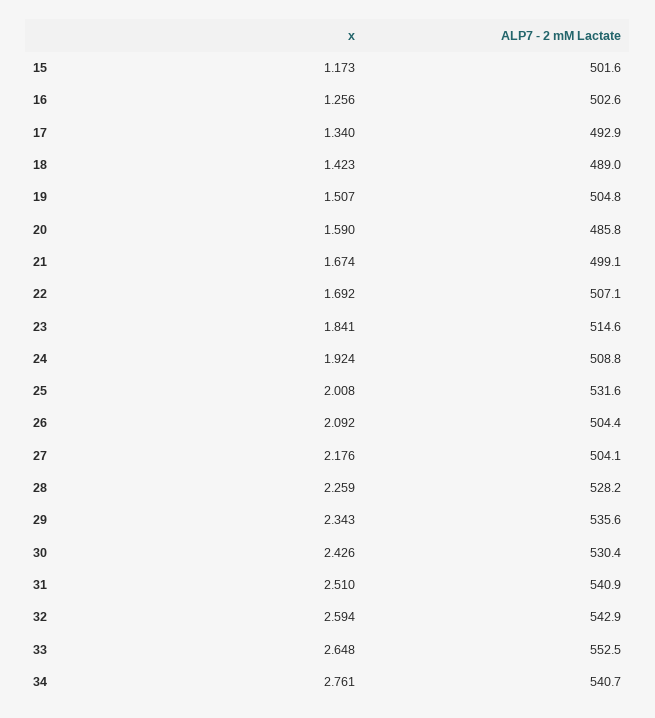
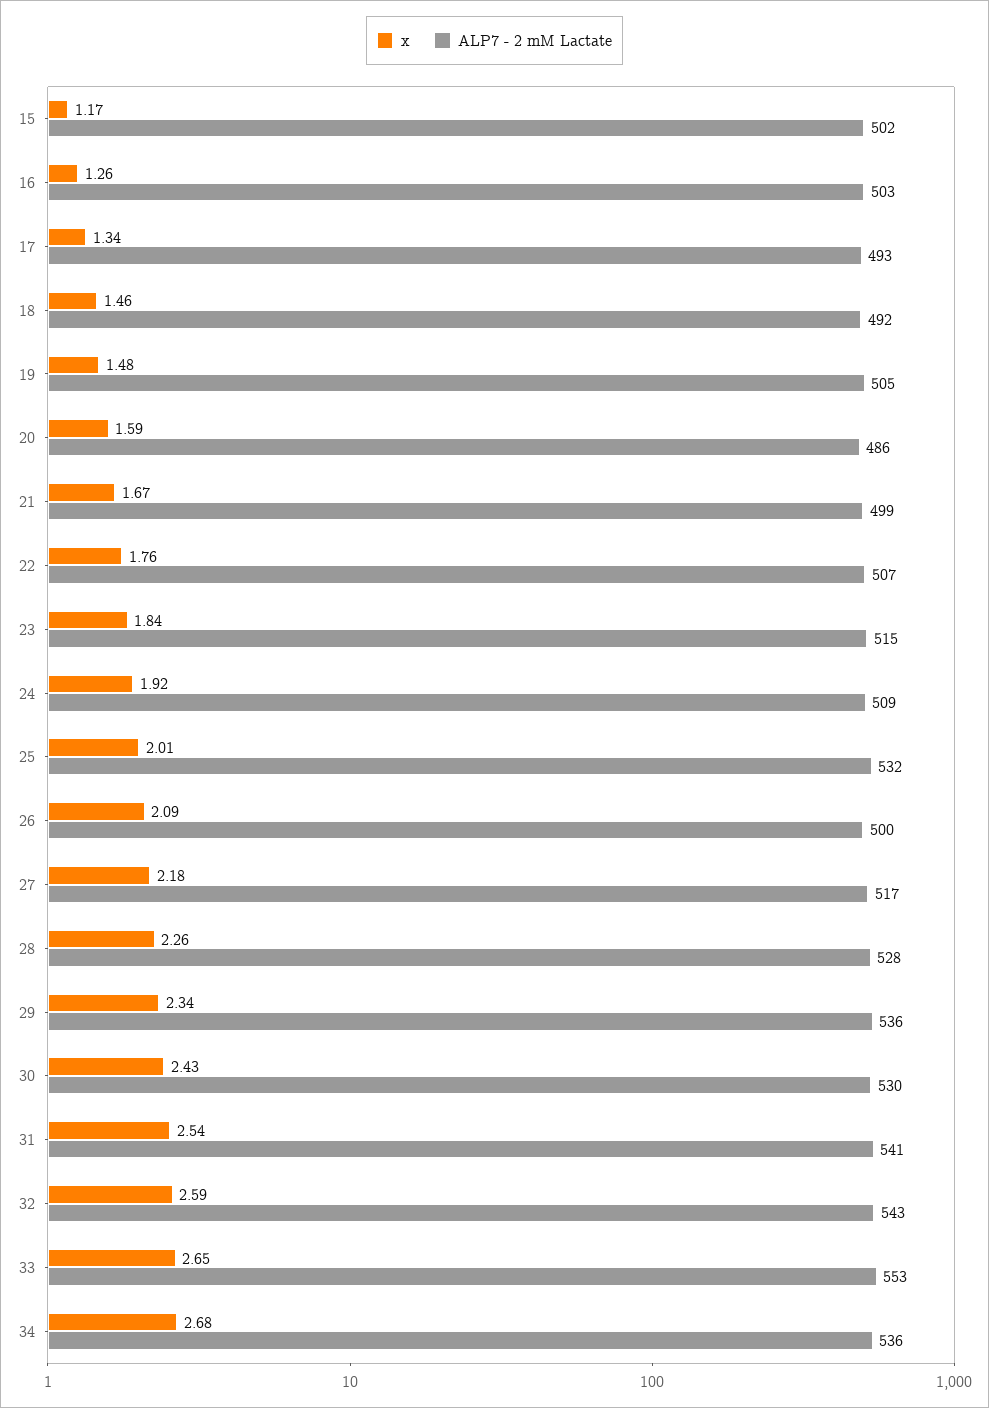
x, 18: 1.423 -> 1.46
ALP7 - 2 mM Lactate, 18: 489 -> 492
x, 19: 1.507 -> 1.48
x, 22: 1.692 -> 1.76
ALP7 - 2 mM Lactate, 26: 504.4 -> 500
ALP7 - 2 mM Lactate, 27: 504.1 -> 517
x, 31: 2.51 -> 2.54
x, 34: 2.761 -> 2.68
ALP7 - 2 mM Lactate, 34: 540.7 -> 536

